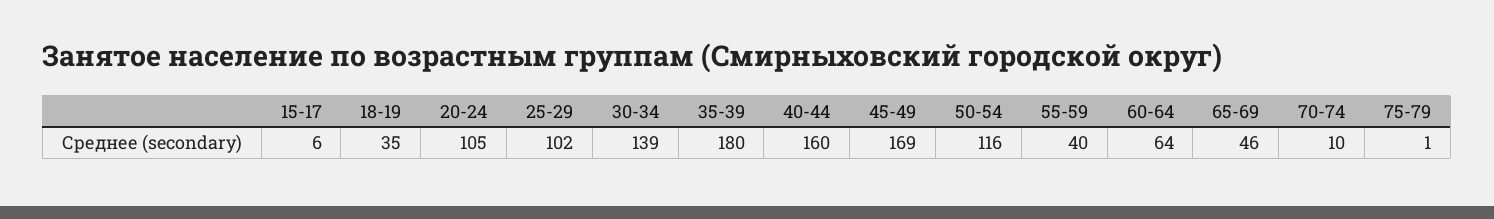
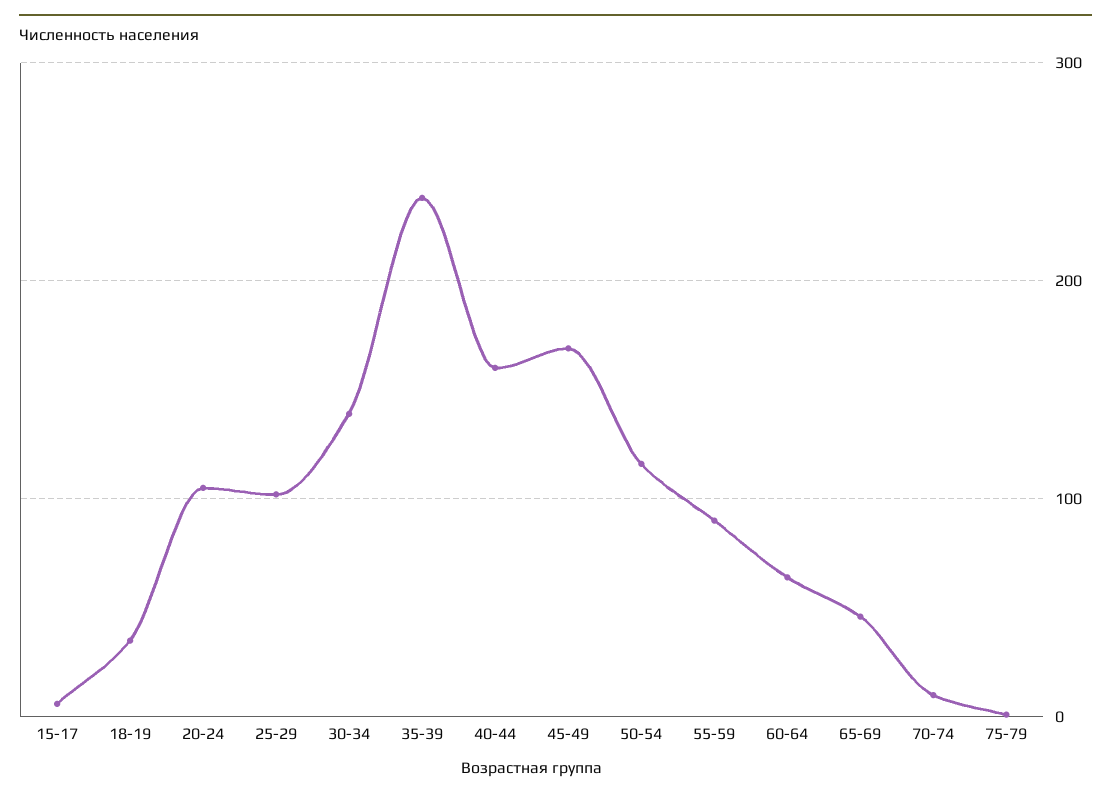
35-39: 180 -> 240
55-59: 40 -> 90

